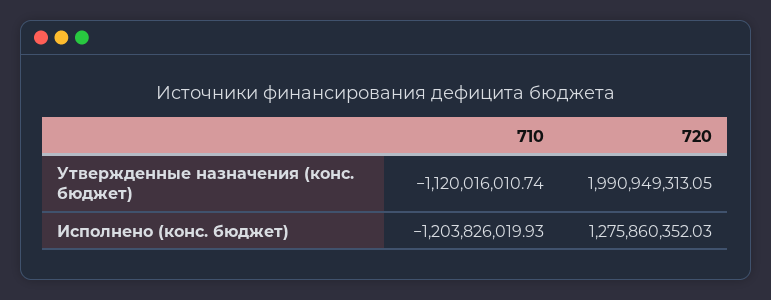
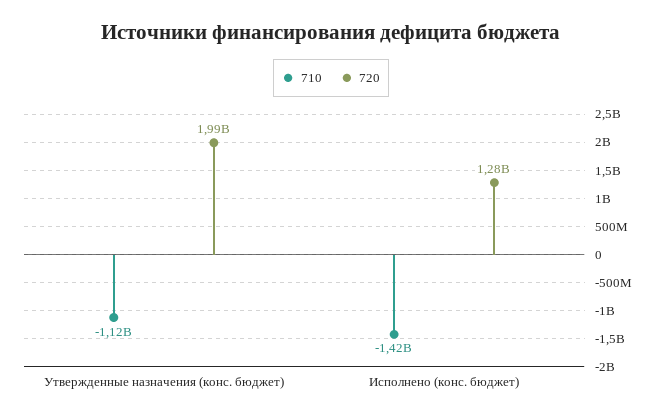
710, Исполнено (конс. бюджет): -1203826019.93 -> -1420000000

